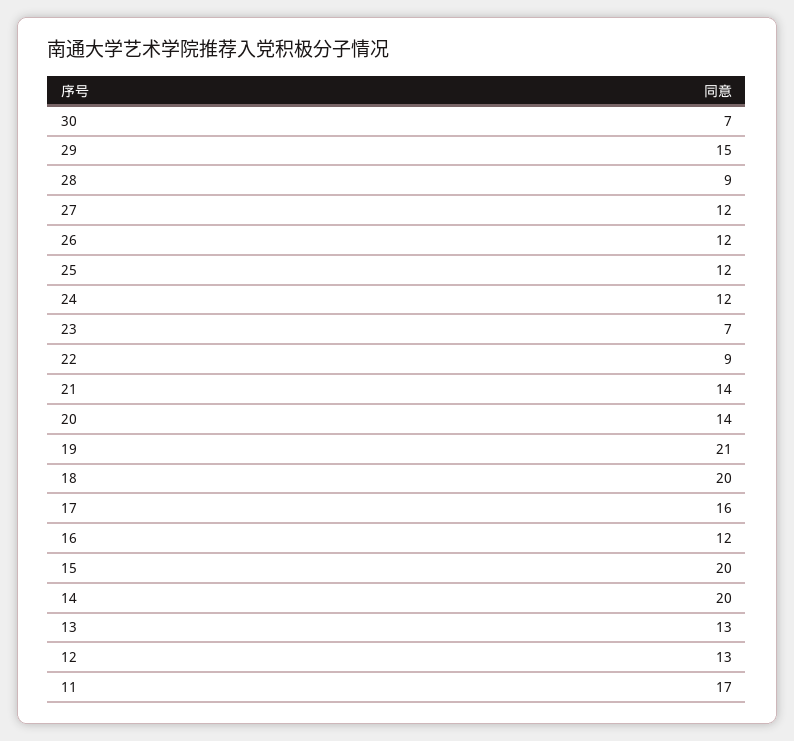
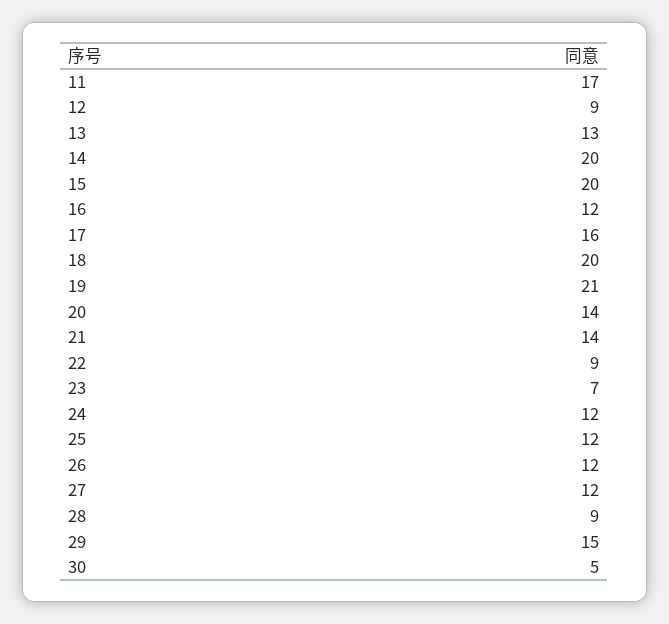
30: 7 -> 5
12: 13 -> 9

